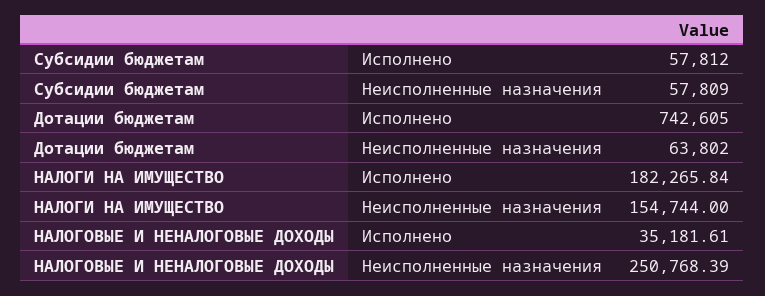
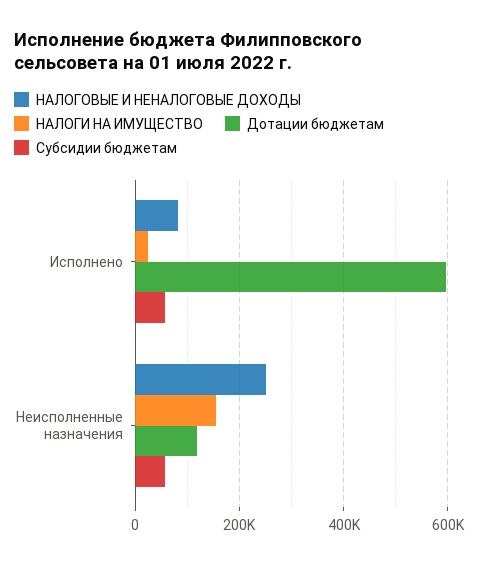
Дотации бюджетам, Исполнено: 742605 -> 600000
Дотации бюджетам, Неисполненные назначения: 63802 -> 120000
НАЛОГИ НА ИМУЩЕСТВО, Исполнено: 182265.84 -> 20000
НАЛОГОВЫЕ И НЕНАЛОГОВЫЕ ДОХОДЫ, Исполнено: 35181.61 -> 80000

